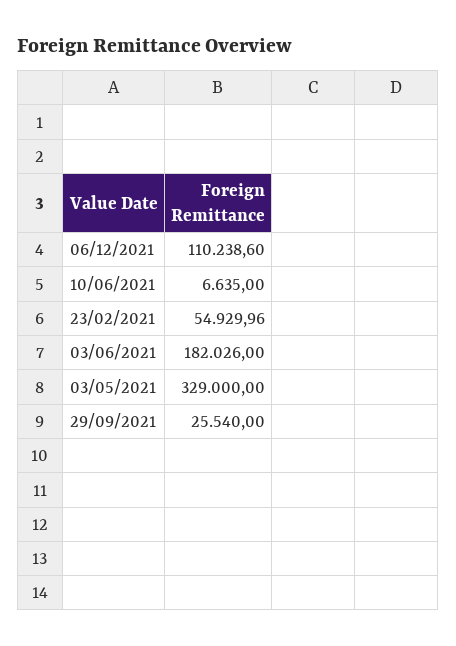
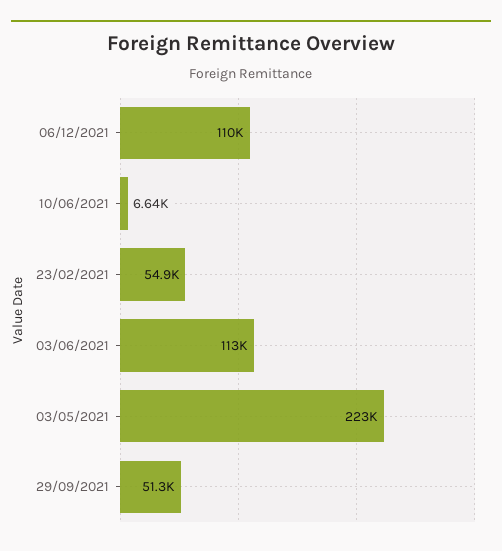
03/06/2021: 182026 -> 113000
03/05/2021: 329000 -> 223000
29/09/2021: 25540 -> 51300

